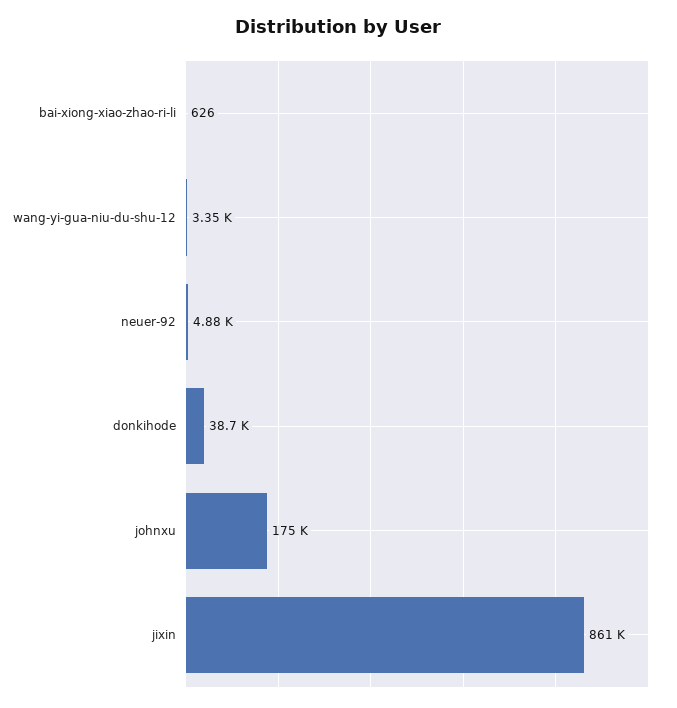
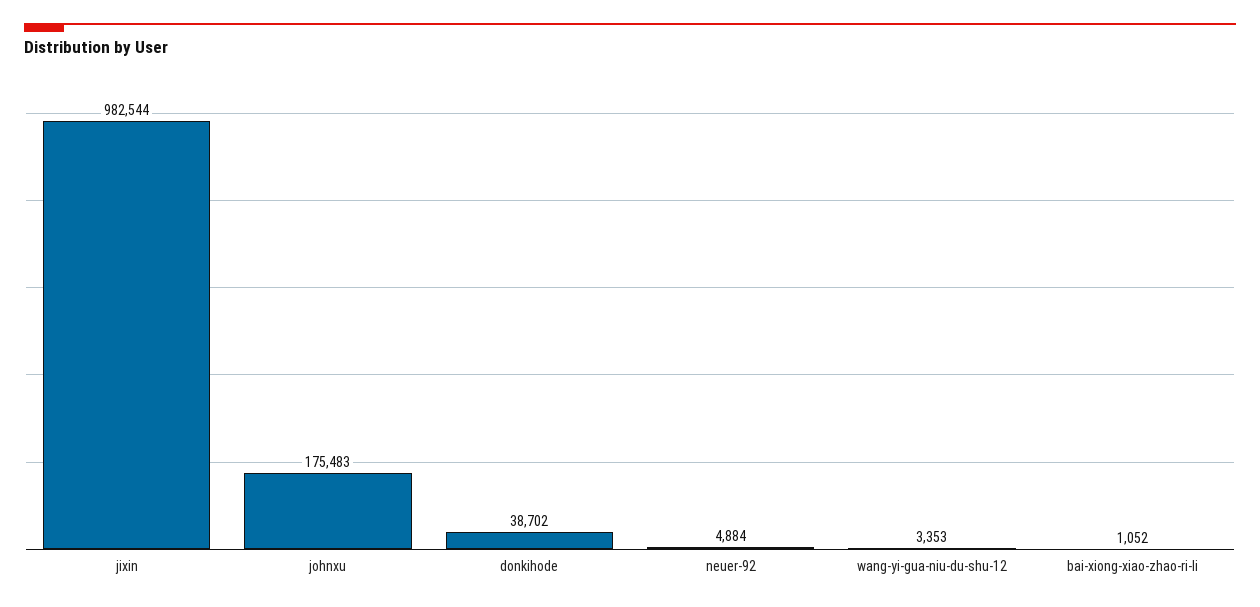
bai-xiong-xiao-zhao-ri-li: 626 -> 1052
jixin: 861000 -> 982544

